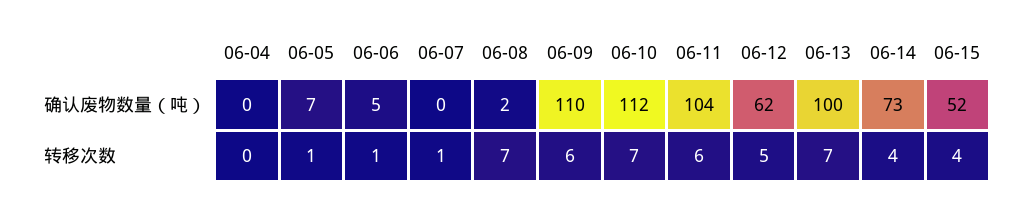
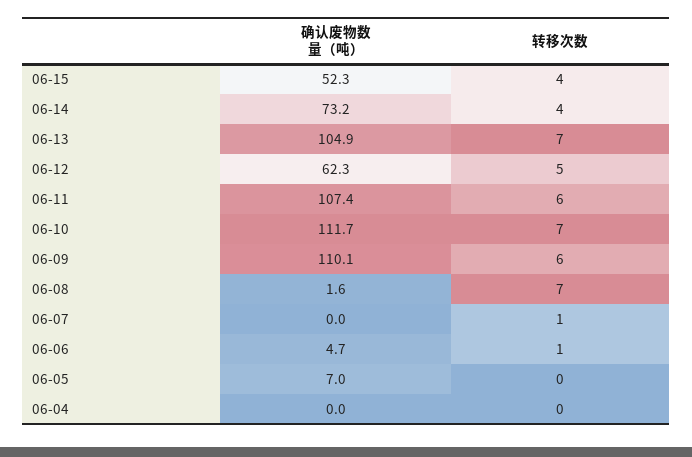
06-11, 确认废物数量（吨）: 104 -> 107.4
06-13, 确认废物数量（吨）: 100 -> 104.9
06-05, 转移次数: 1 -> 0

